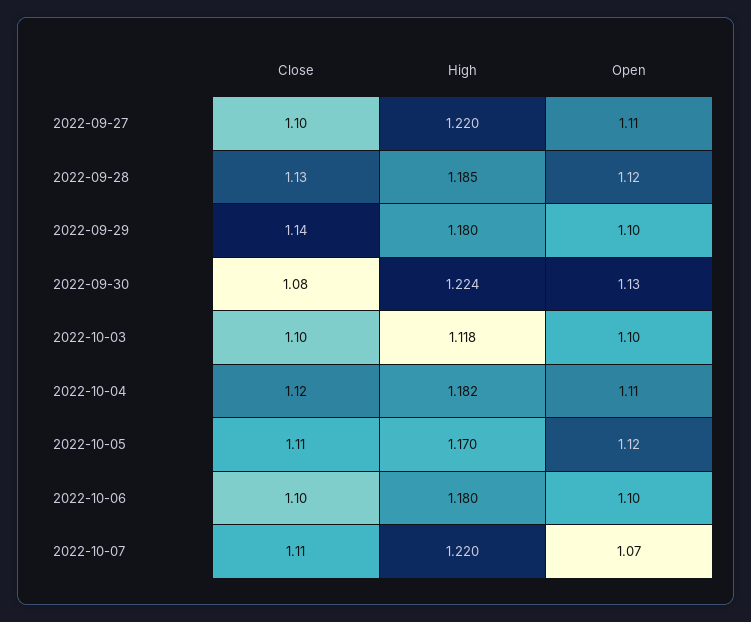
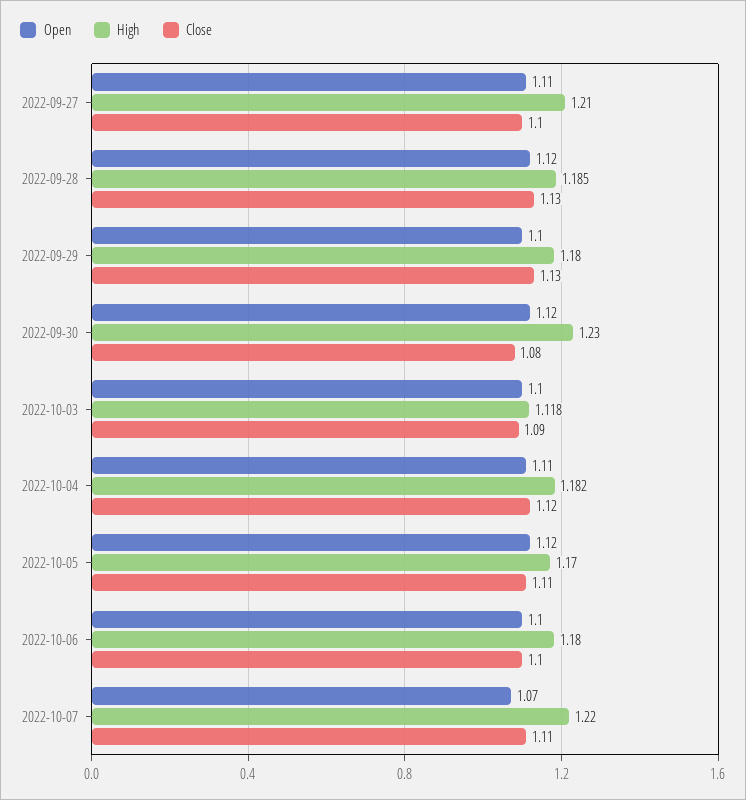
High, 2022-09-27: 1.22 -> 1.21
Close, 2022-09-29: 1.14 -> 1.13
High, 2022-09-30: 1.224 -> 1.23
Open, 2022-09-30: 1.13 -> 1.12
Close, 2022-10-03: 1.1 -> 1.09

